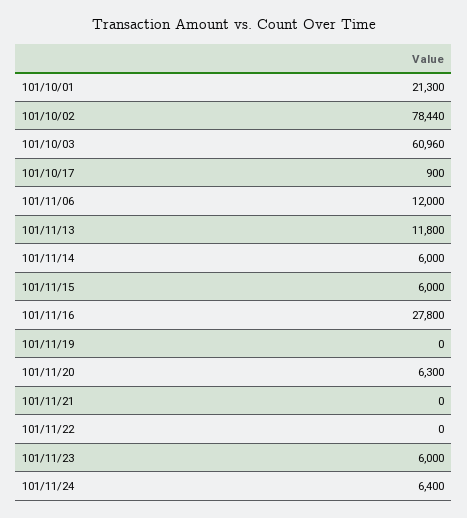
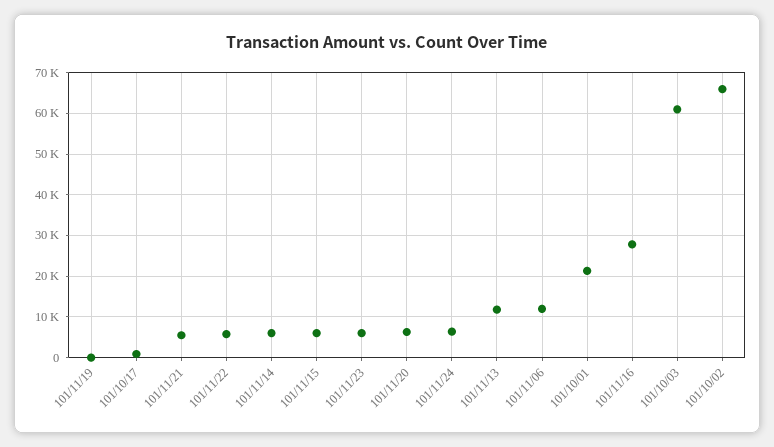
101/10/02: 78440 -> 66000
101/11/21: 0 -> 6000
101/11/22: 0 -> 6000

